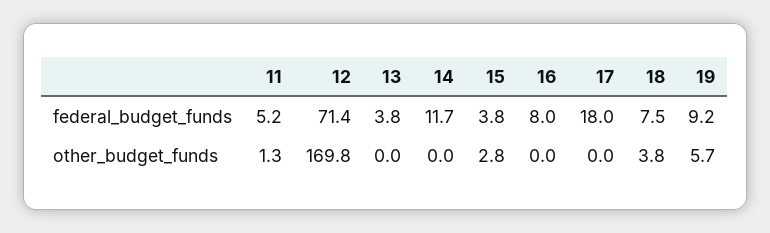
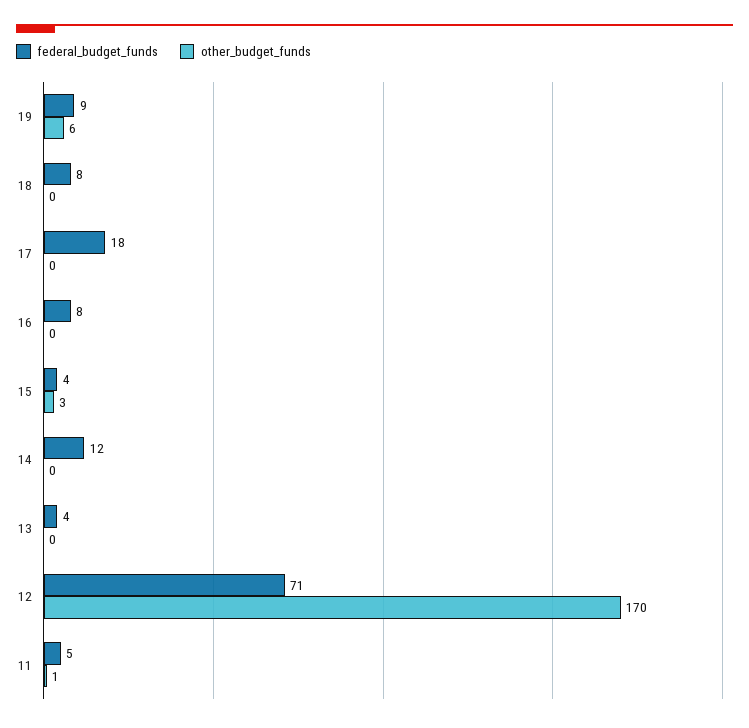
other_budget_funds, 18: 3.8 -> 0

